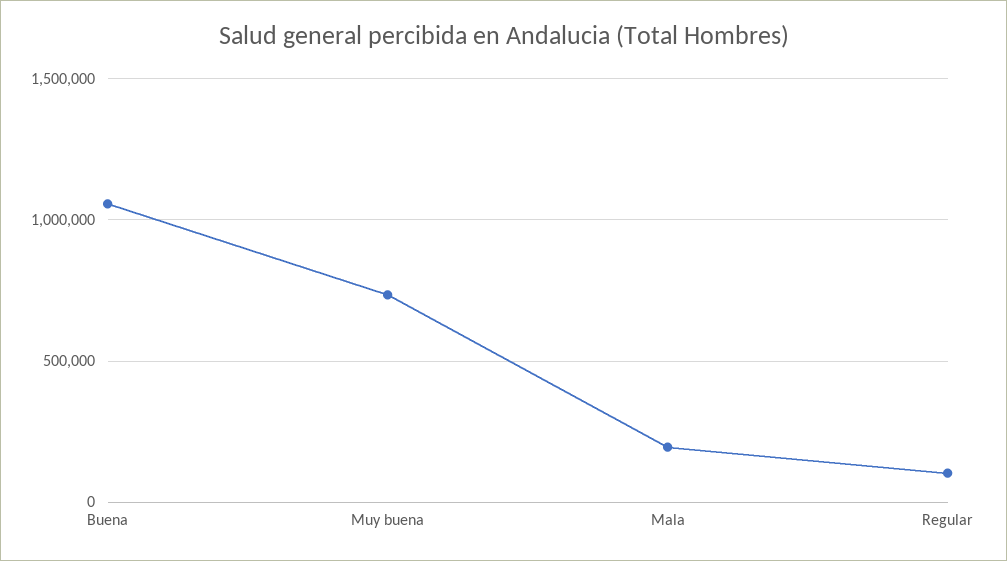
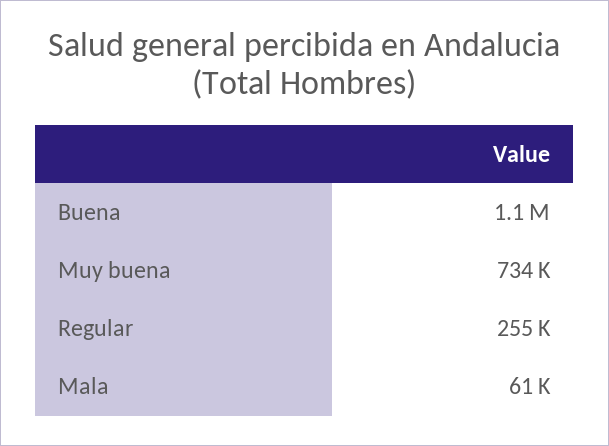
Mala: 200000 -> 61000
Regular: 100000 -> 255000

